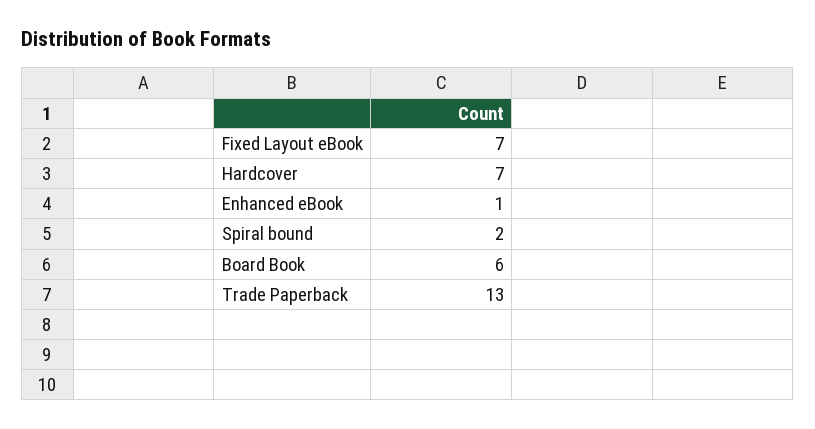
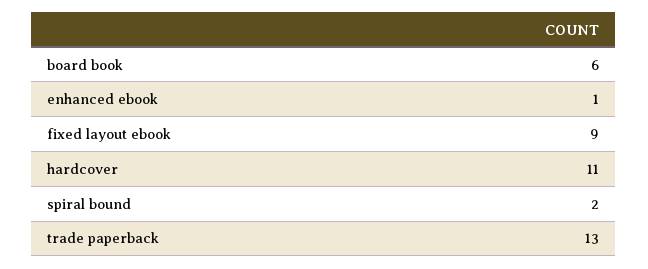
Fixed Layout eBook: 7 -> 9
Hardcover: 7 -> 11

